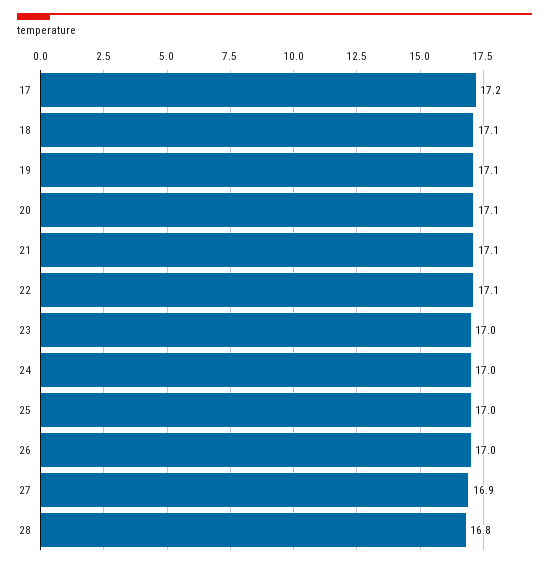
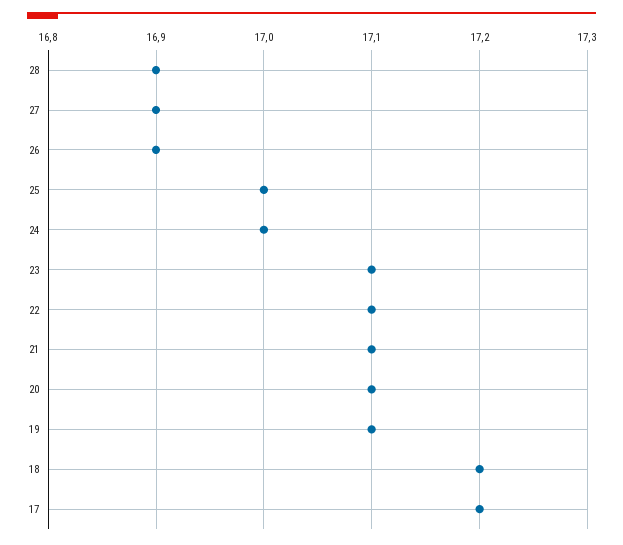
18: 17.1 -> 17.2
23: 17 -> 17.1
26: 17 -> 16.9
28: 16.8 -> 16.9

